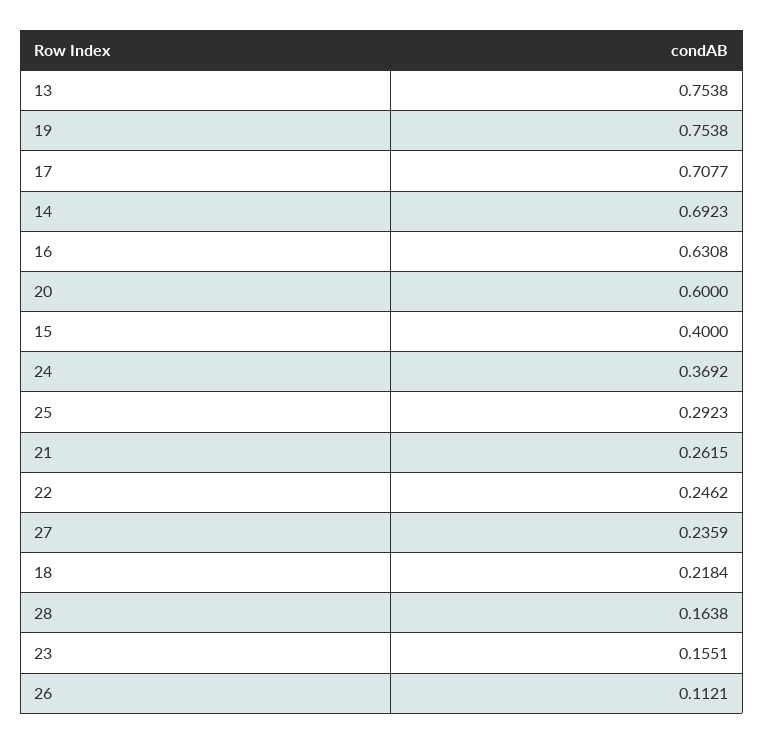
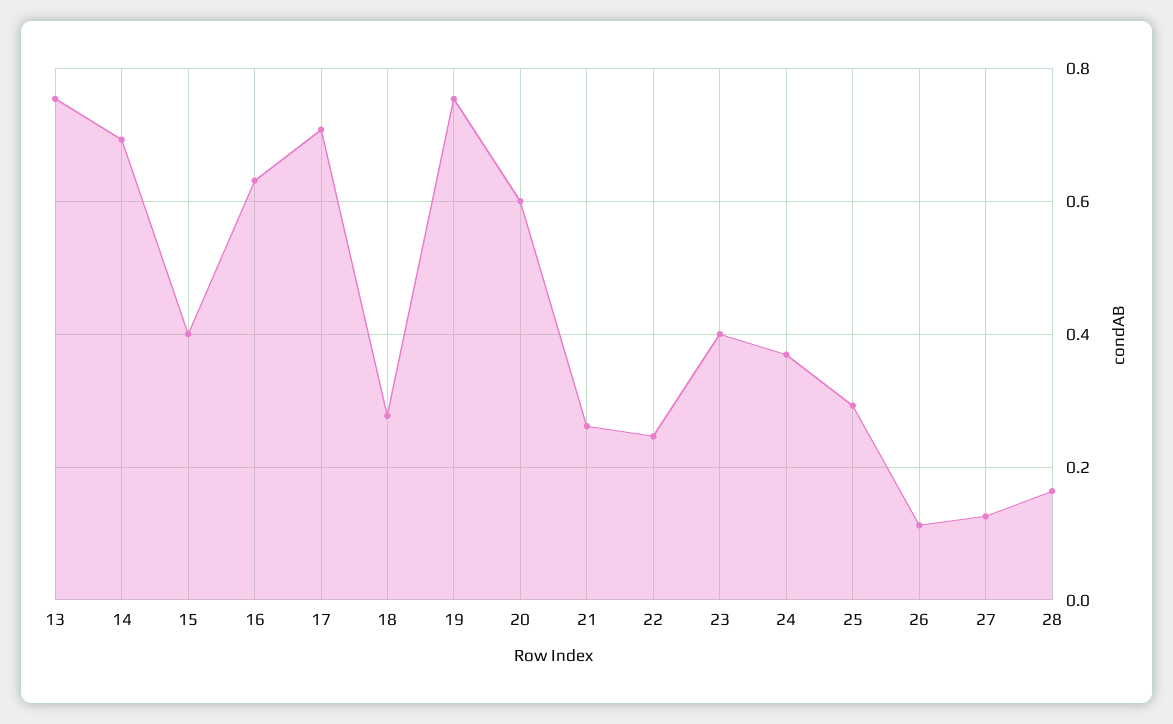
27: 0.2359 -> 0.12
18: 0.2184 -> 0.28
23: 0.1551 -> 0.4

